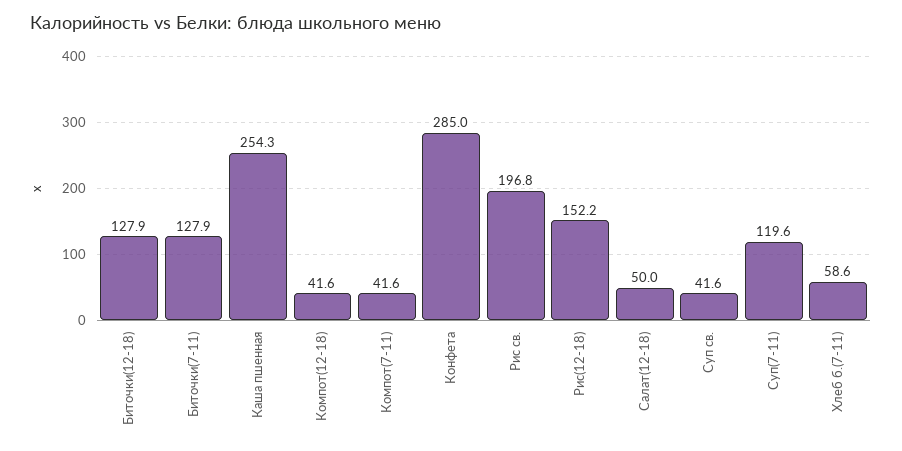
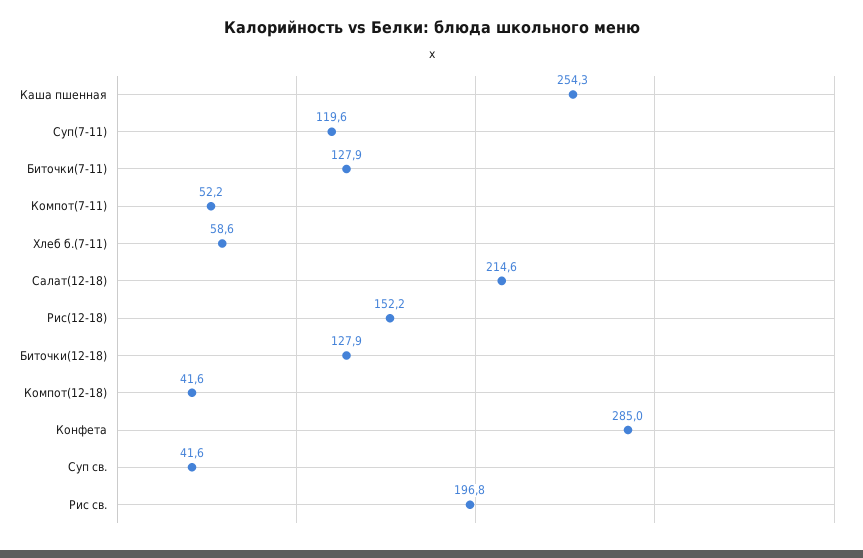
Компот(7-11): 41.6 -> 52.2
Салат(12-18): 50 -> 214.6

